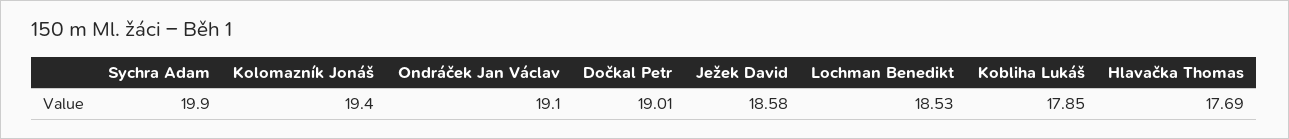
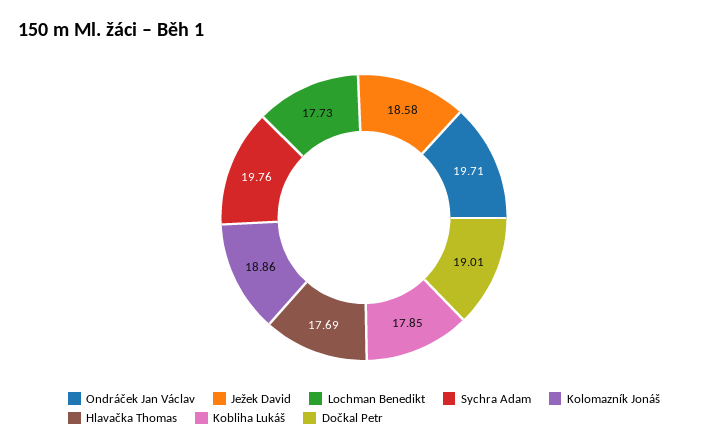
Sychra Adam: 19.9 -> 19.76
Kolomazník Jonáš: 19.4 -> 18.86
Ondráček Jan Václav: 19.1 -> 19.71
Lochman Benedikt: 18.53 -> 17.73

